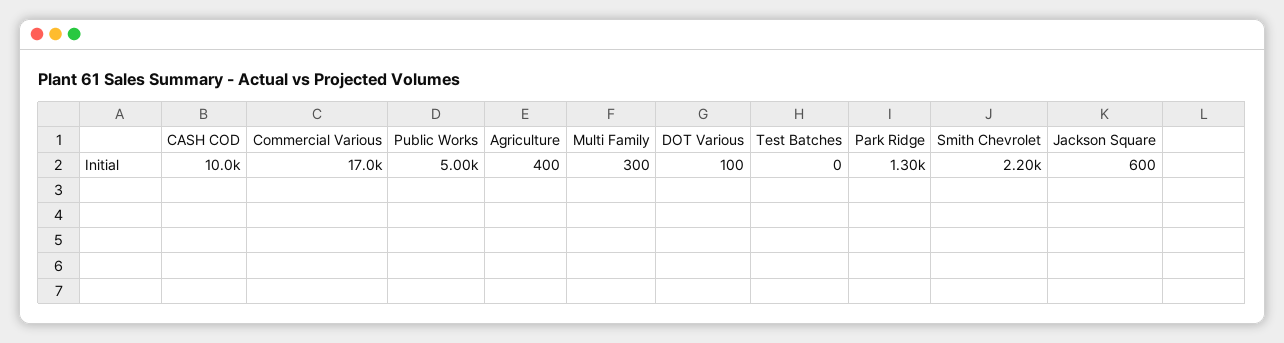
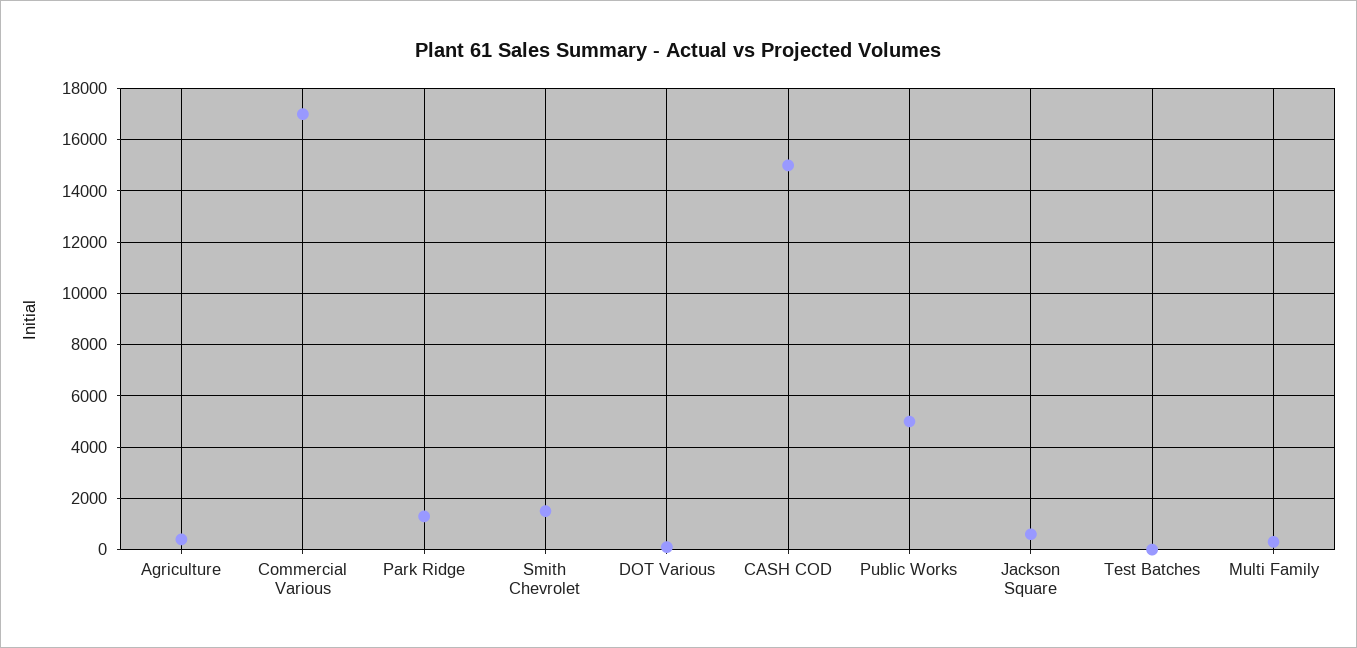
CASH COD: 10000 -> 15000
Smith Chevrolet: 2200 -> 1500

